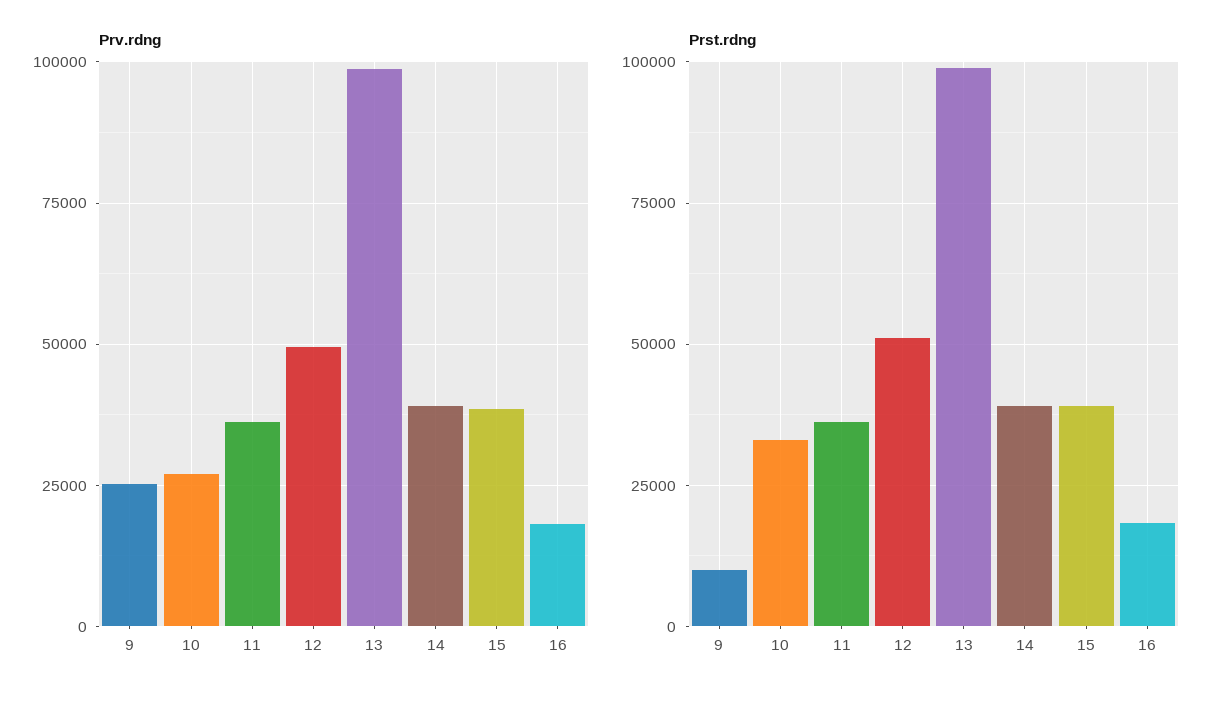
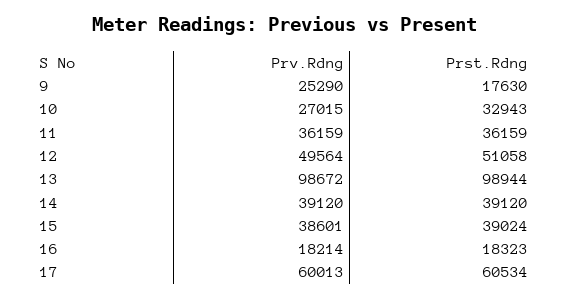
Prst.rdng, 9: 10000 -> 17630
Prv.rdng, 17: none -> 60013
Prst.rdng, 17: none -> 60534

